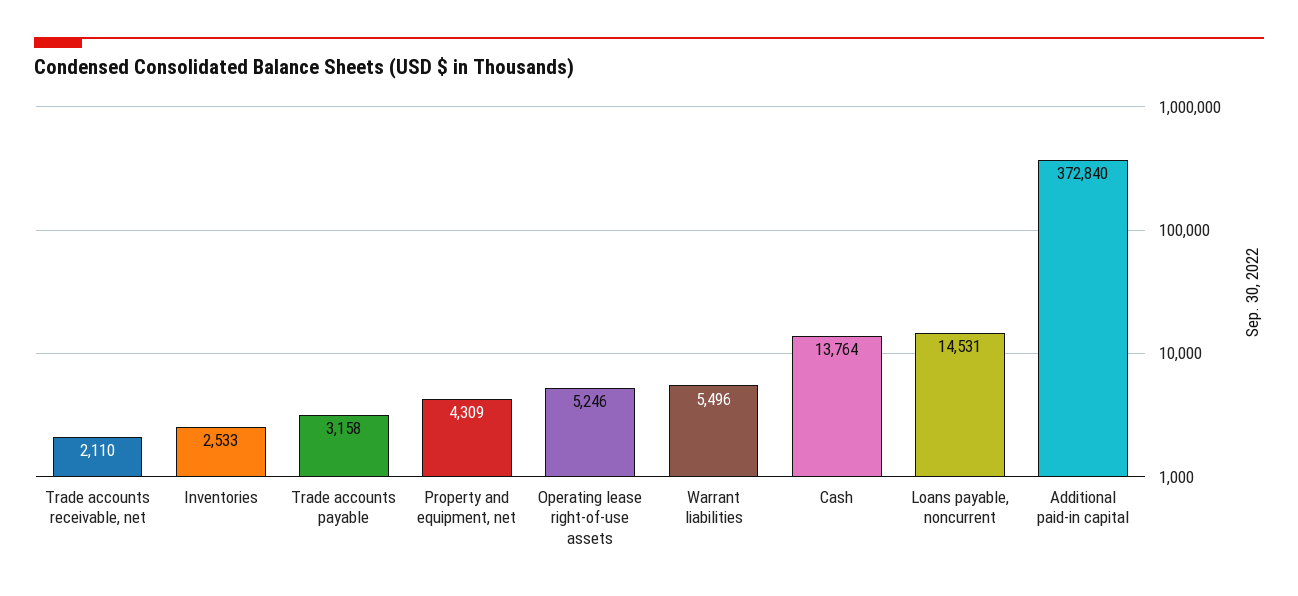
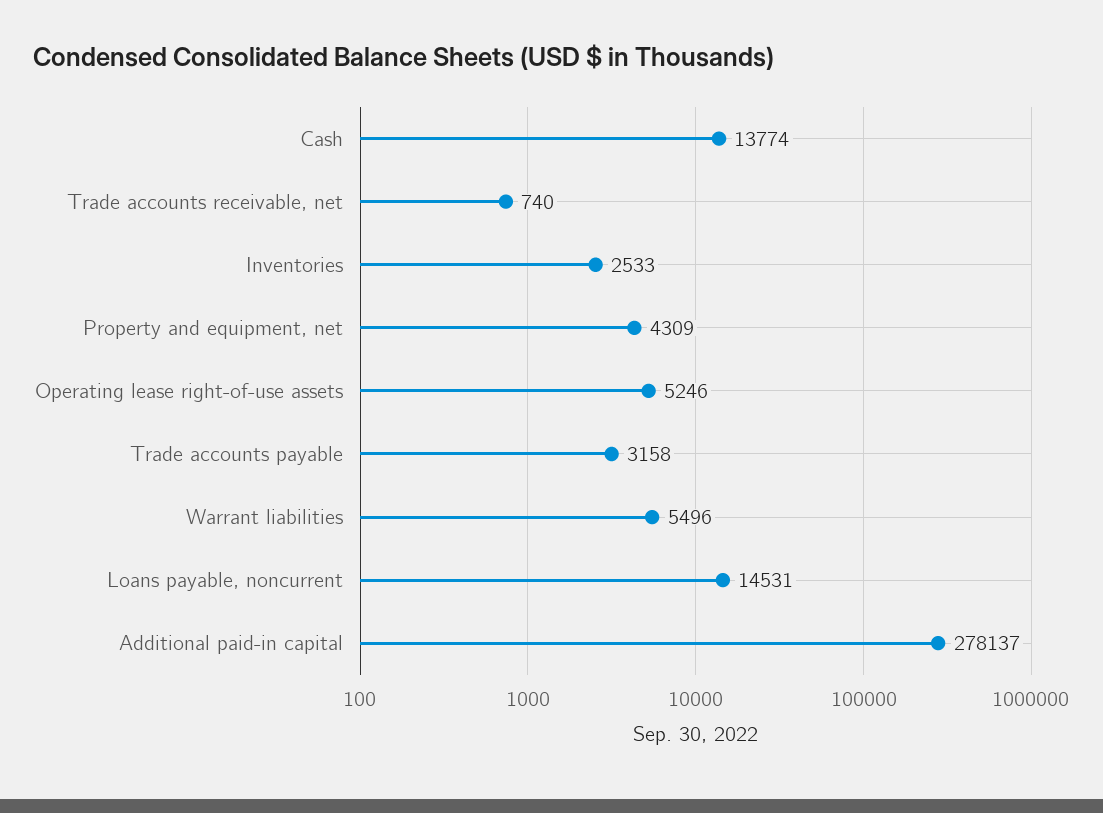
Trade accounts receivable, net: 2110 -> 740
Cash: 13764 -> 13774
Additional paid-in capital: 372840 -> 278137

